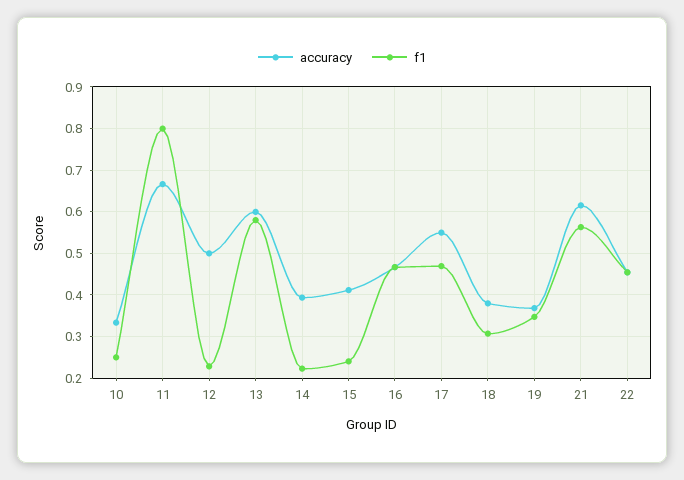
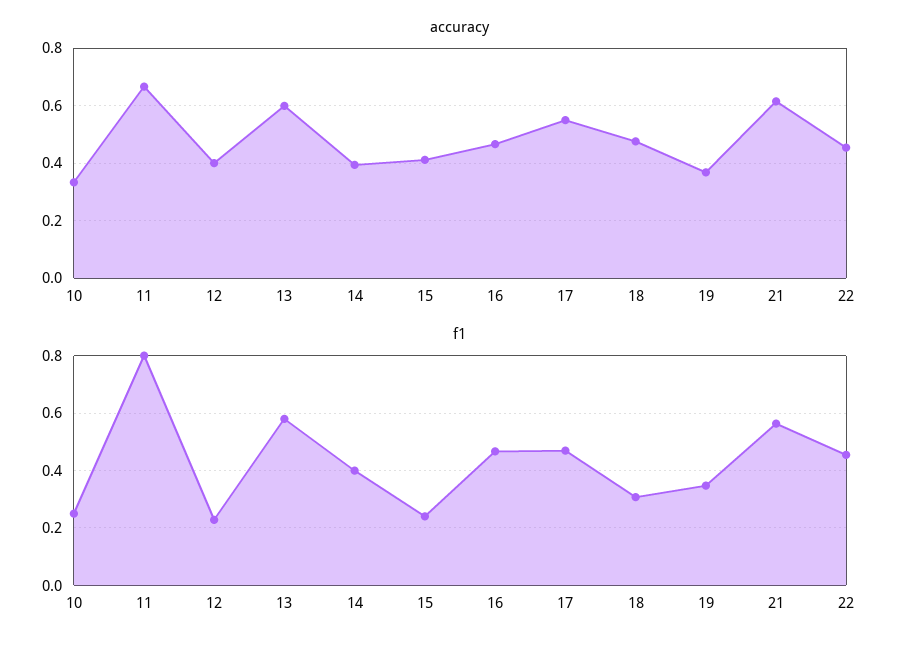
accuracy, 12: 0.5 -> 0.4
f1, 14: 0.22 -> 0.4
accuracy, 18: 0.38 -> 0.475

